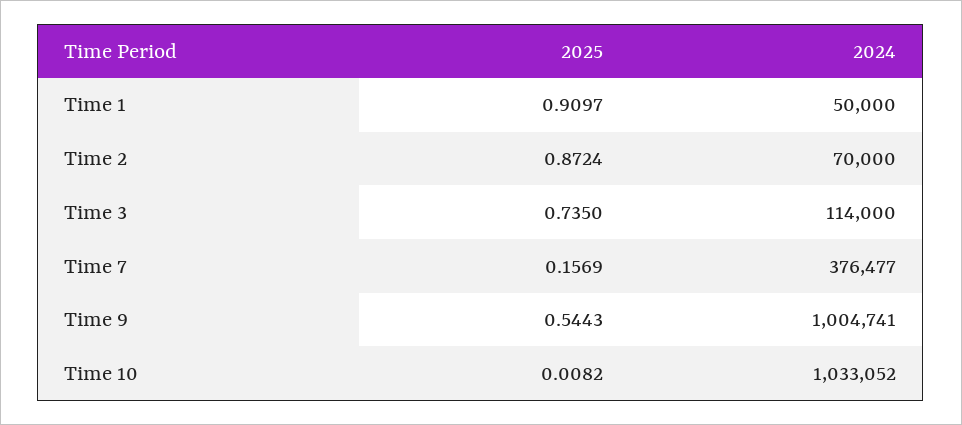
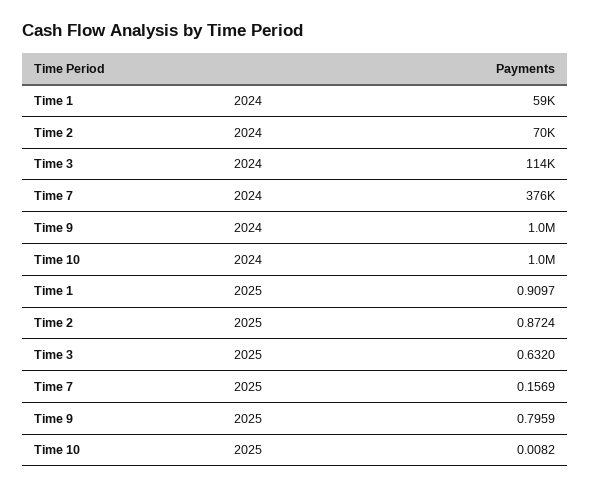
2024, Time 1: 50000 -> 59000
2025, Time 3: 0.735 -> 0.632
2025, Time 9: 0.5443 -> 0.7959

